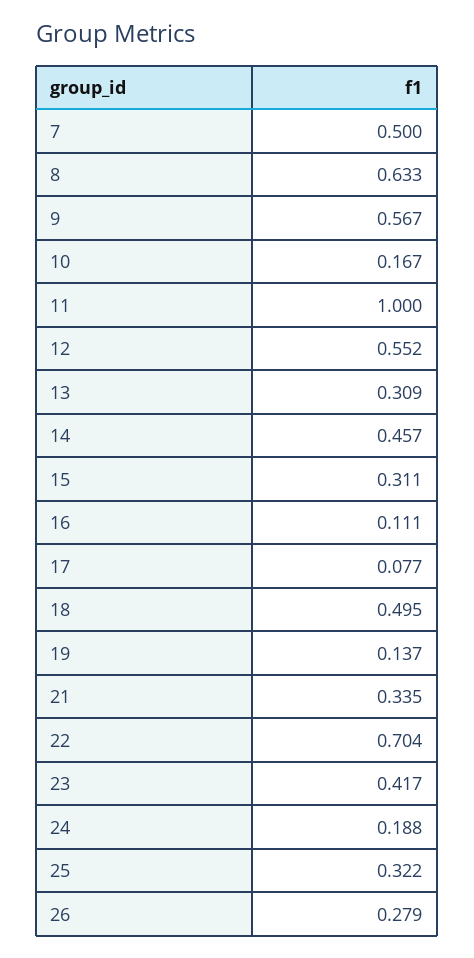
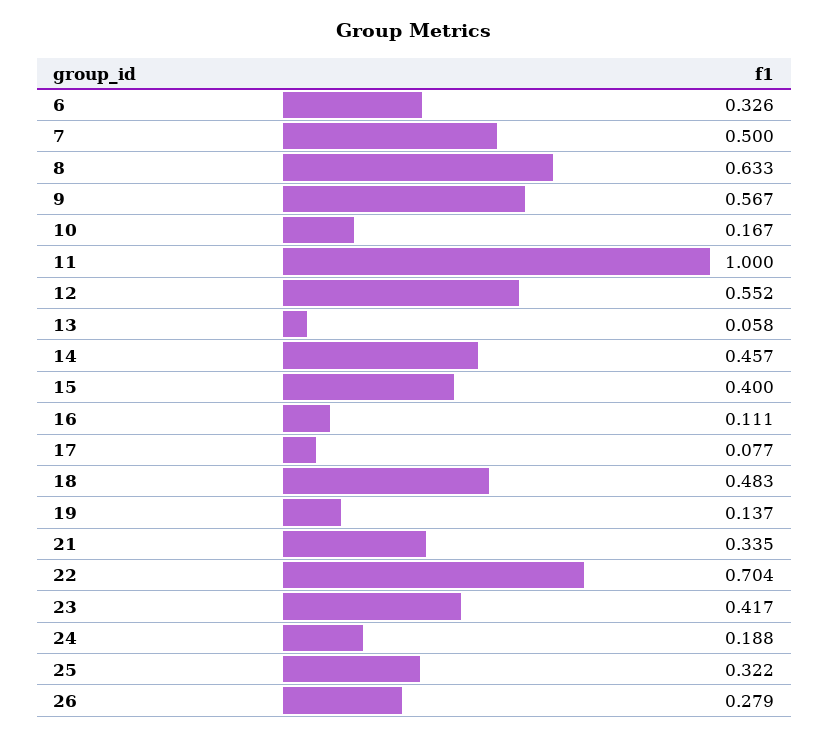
13: 0.309 -> 0.058
15: 0.311 -> 0.4
18: 0.495 -> 0.483
6: none -> 0.326

